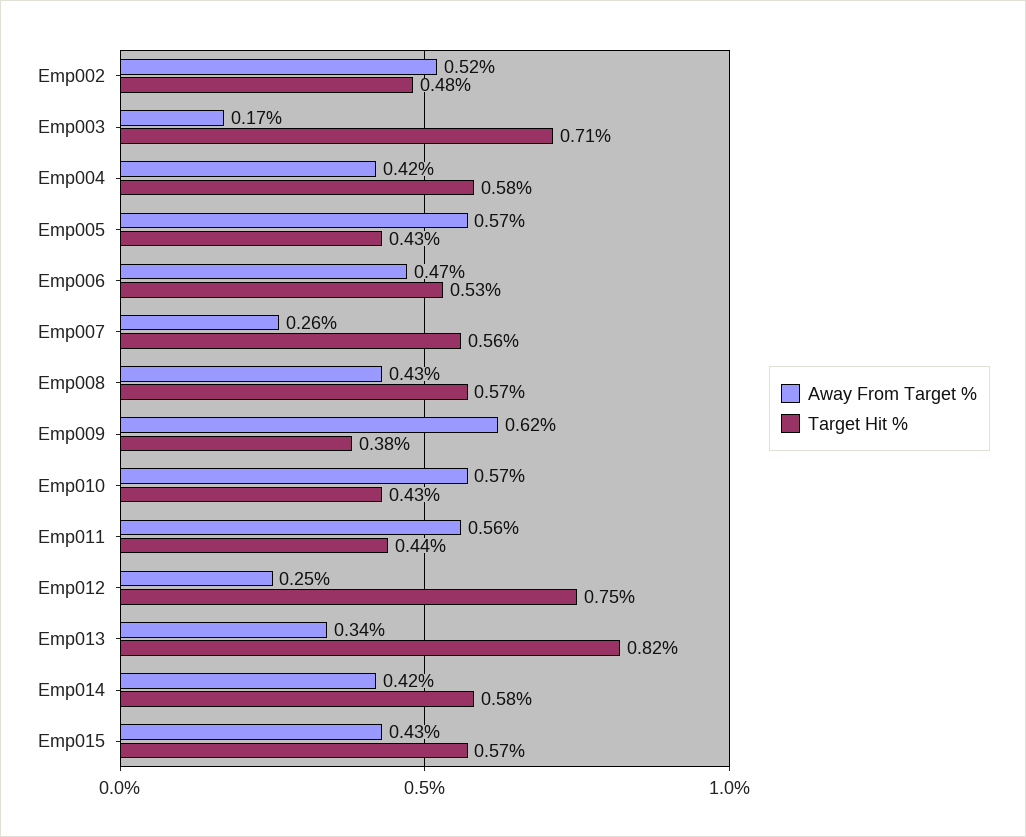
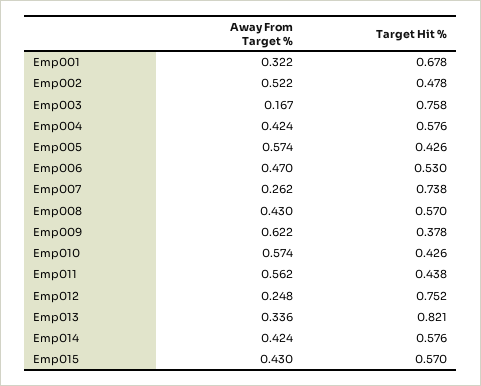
Target Hit %, Emp003: 0.71 -> 0.758
Target Hit %, Emp007: 0.56 -> 0.738
Away From Target %, Emp001: none -> 0.322
Target Hit %, Emp001: none -> 0.678

